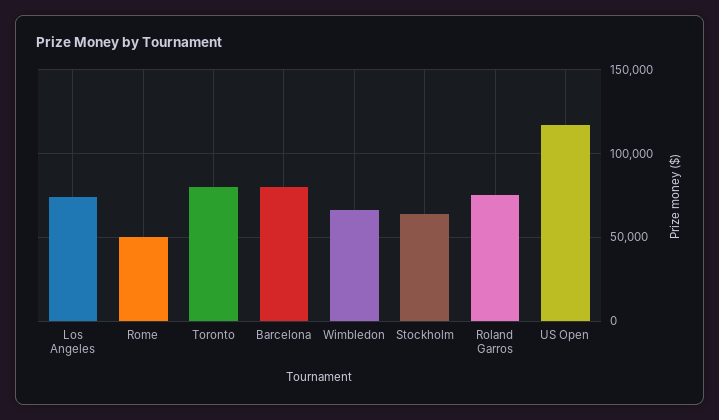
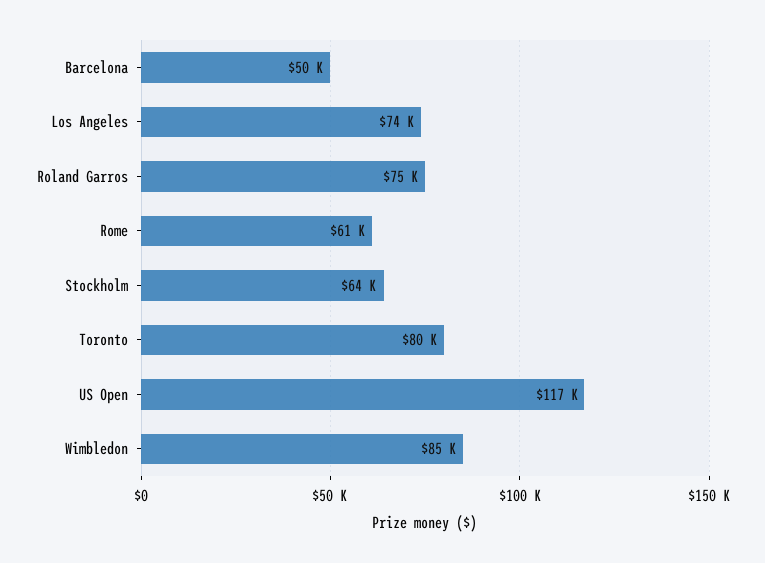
Rome: 50000 -> 61000
Barcelona: 80000 -> 50000
Wimbledon: 65000 -> 85000

